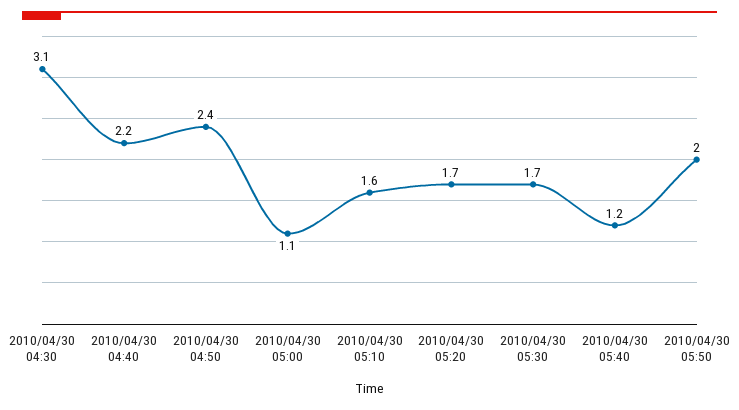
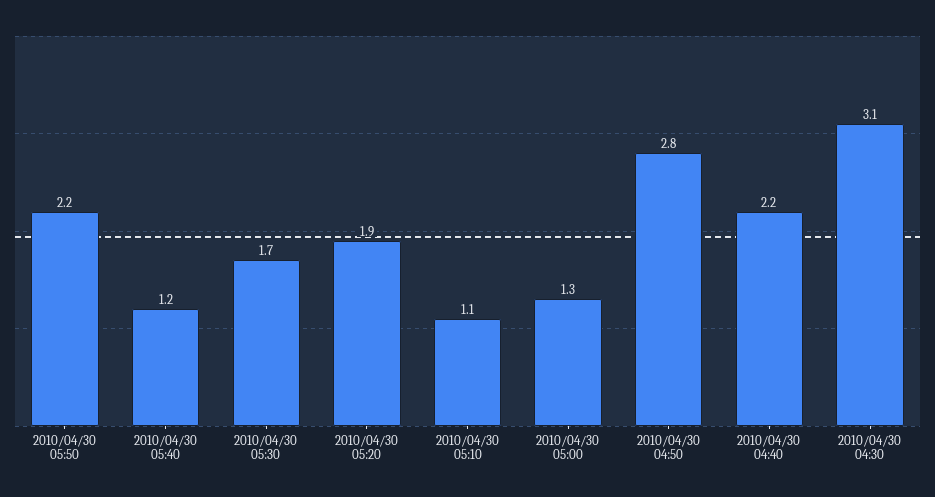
2010/04/30 04:50: 2.4 -> 2.8
2010/04/30 05:00: 1.1 -> 1.3
2010/04/30 05:10: 1.6 -> 1.1
2010/04/30 05:20: 1.7 -> 1.9
2010/04/30 05:50: 2 -> 2.2

